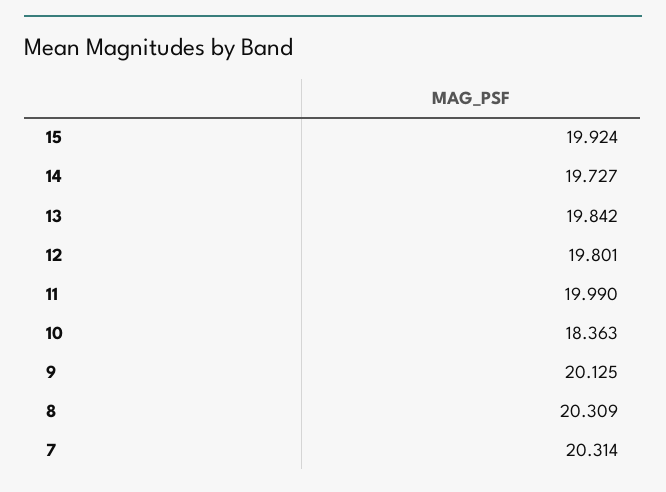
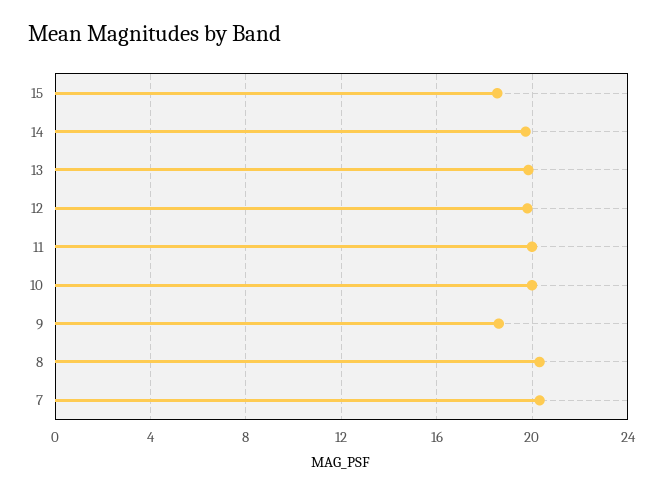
15: 19.924 -> 18.5
10: 18.363 -> 20
9: 20.125 -> 18.5

